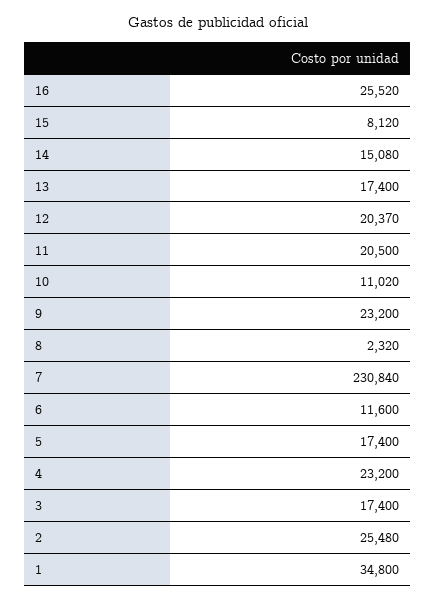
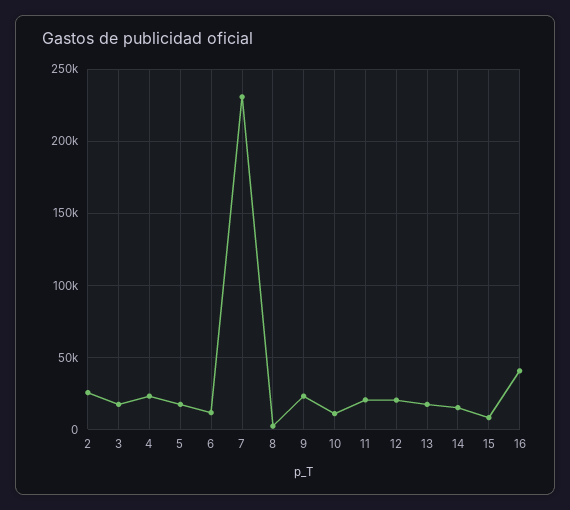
16: 25520 -> 40000
1: 34800 -> none

